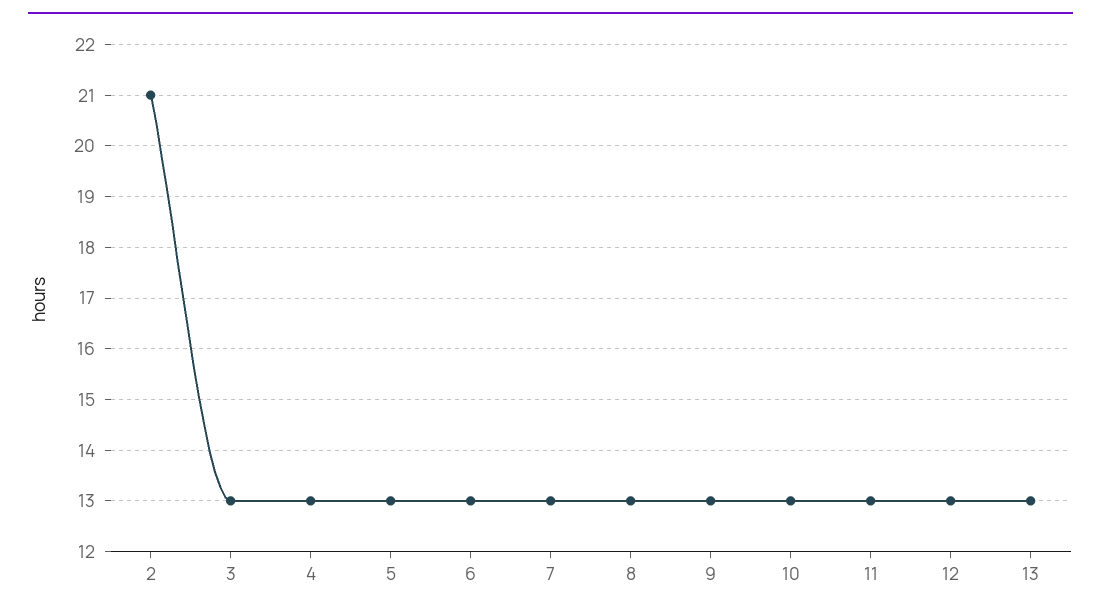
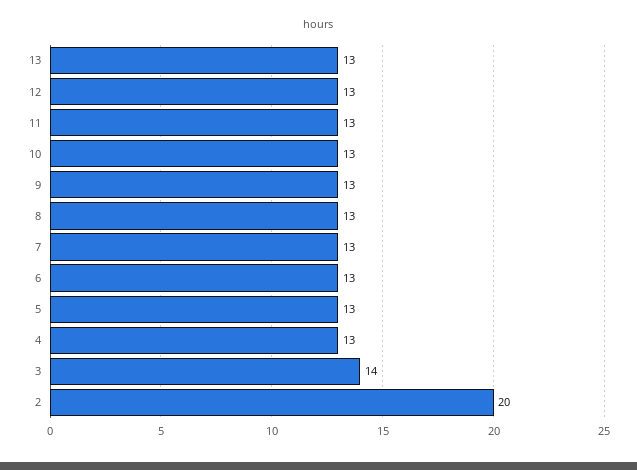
2: 21 -> 20
3: 13 -> 14

